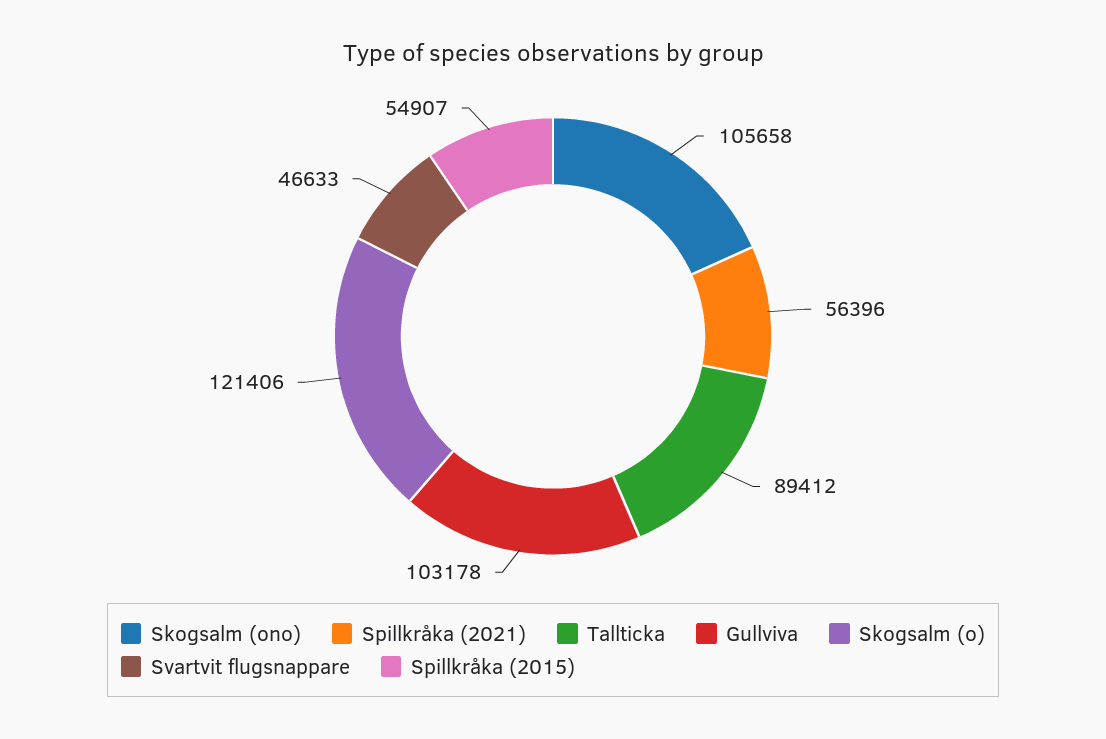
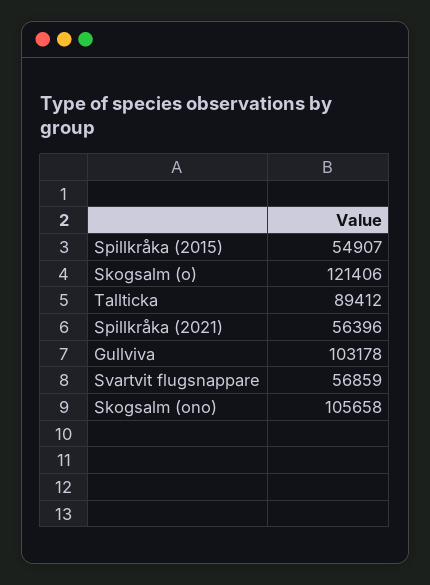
Svartvit flugsnappare: 46633 -> 56859

